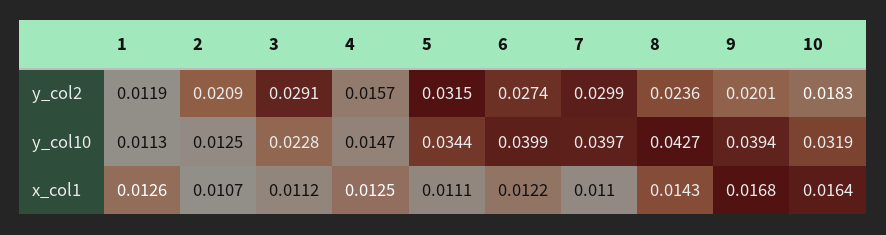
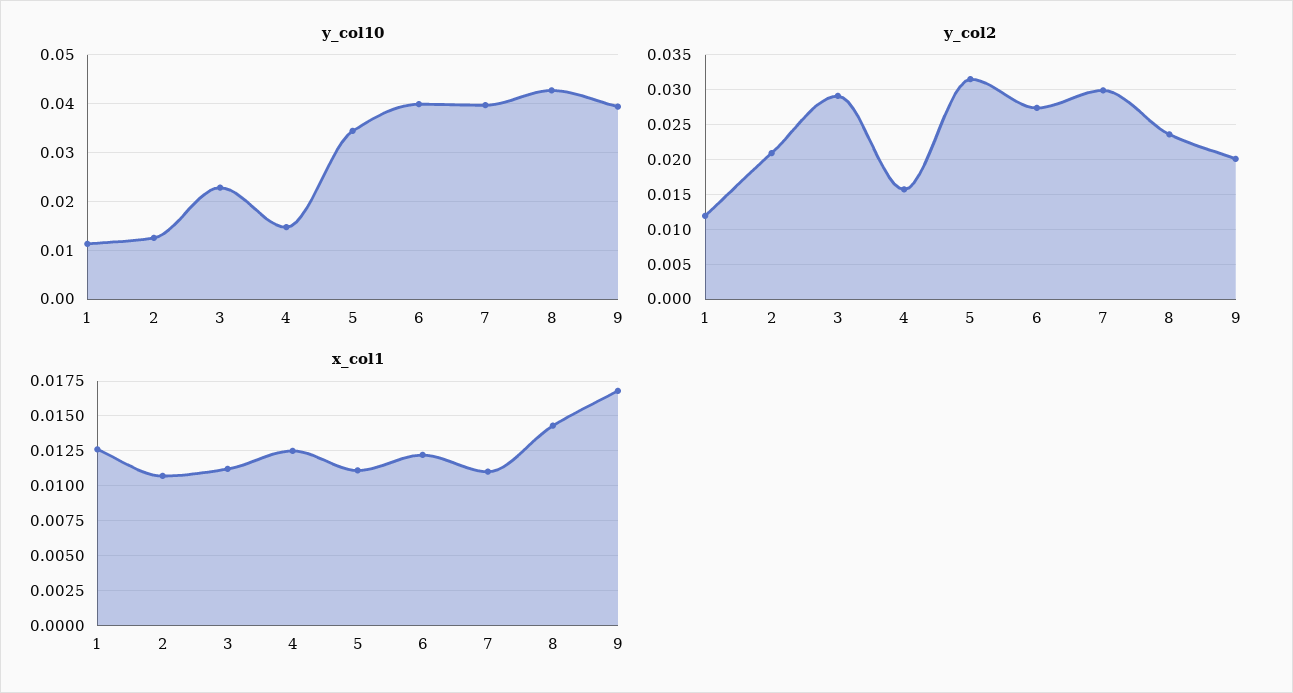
y_col2, 10: 0.0183 -> none
y_col10, 10: 0.0319 -> none
x_col1, 10: 0.0164 -> none

